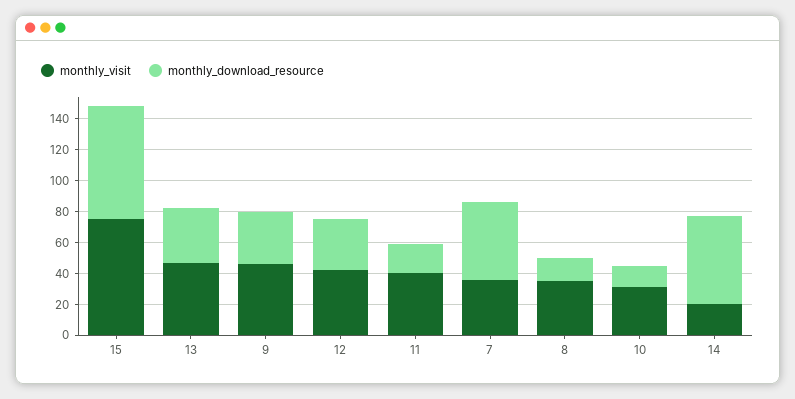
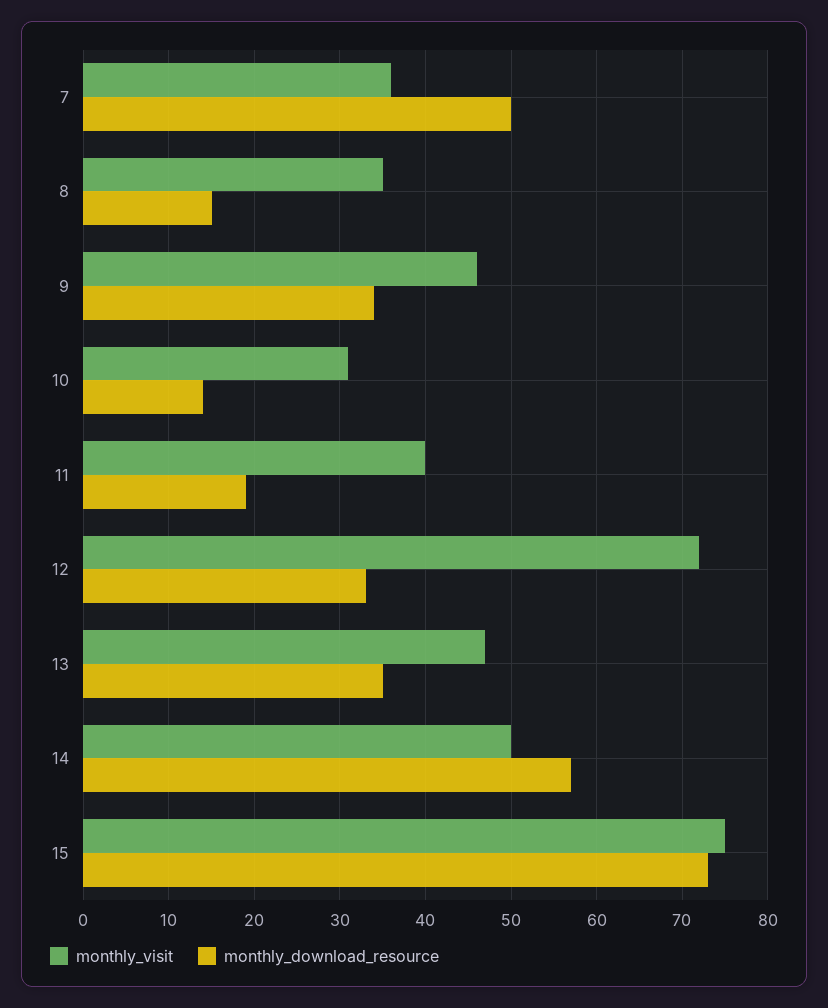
monthly_visit, 12: 40 -> 72
monthly_visit, 14: 20 -> 50

